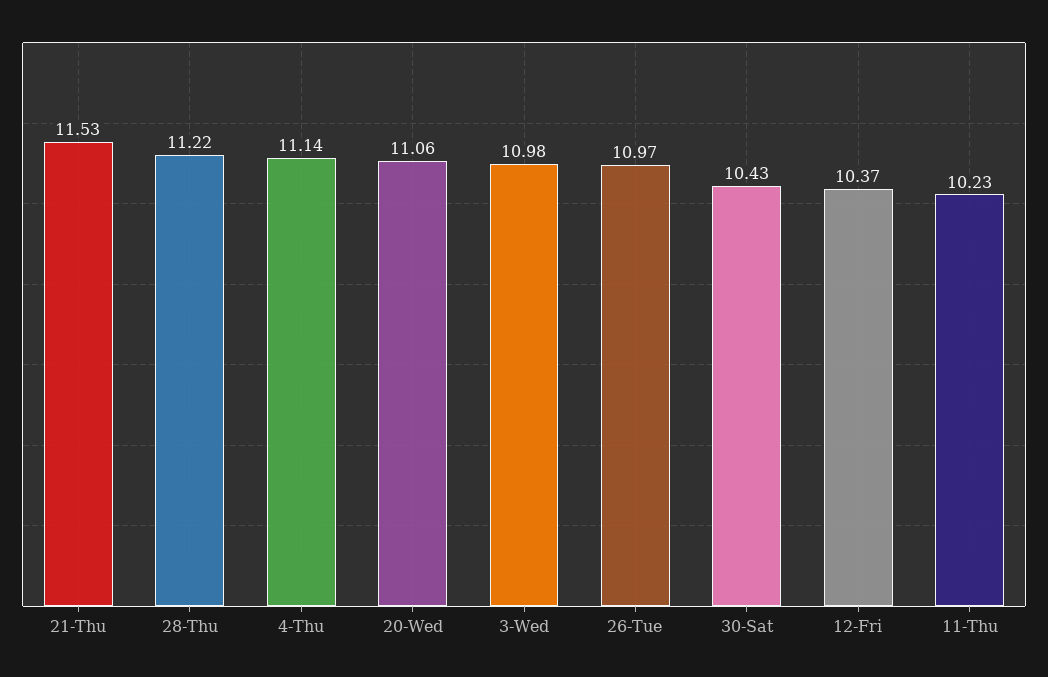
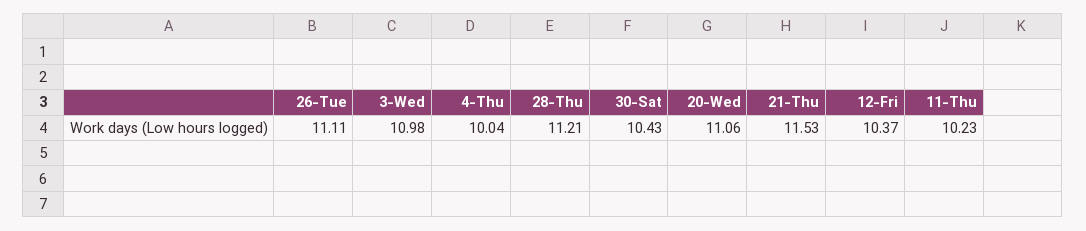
28-Thu: 11.22 -> 11.21
4-Thu: 11.14 -> 10.04
26-Tue: 10.97 -> 11.11

